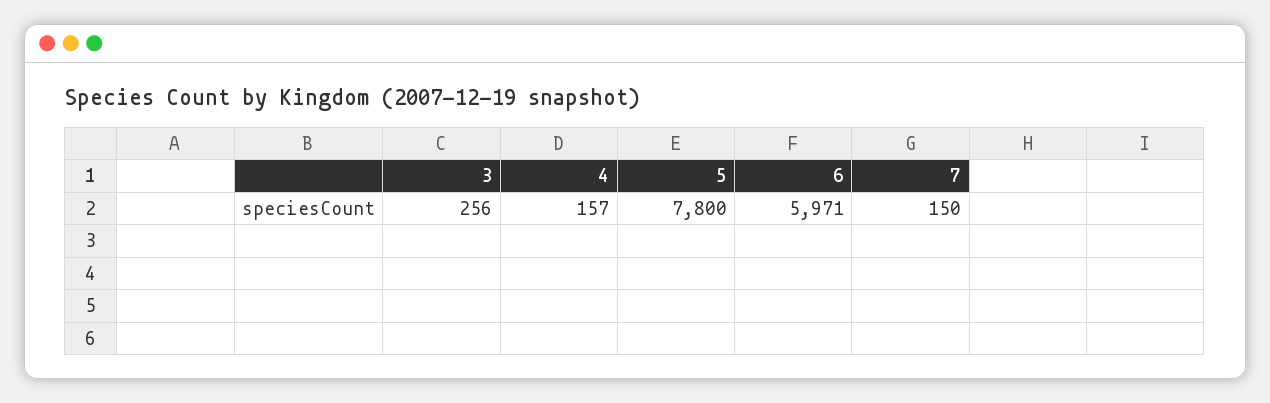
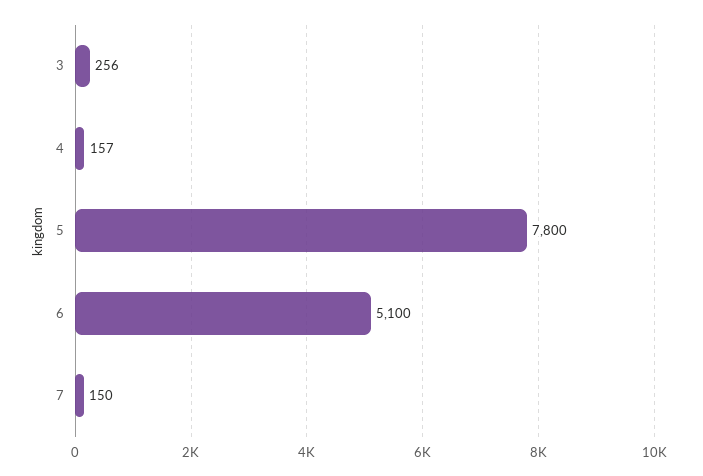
6: 5971 -> 5100

